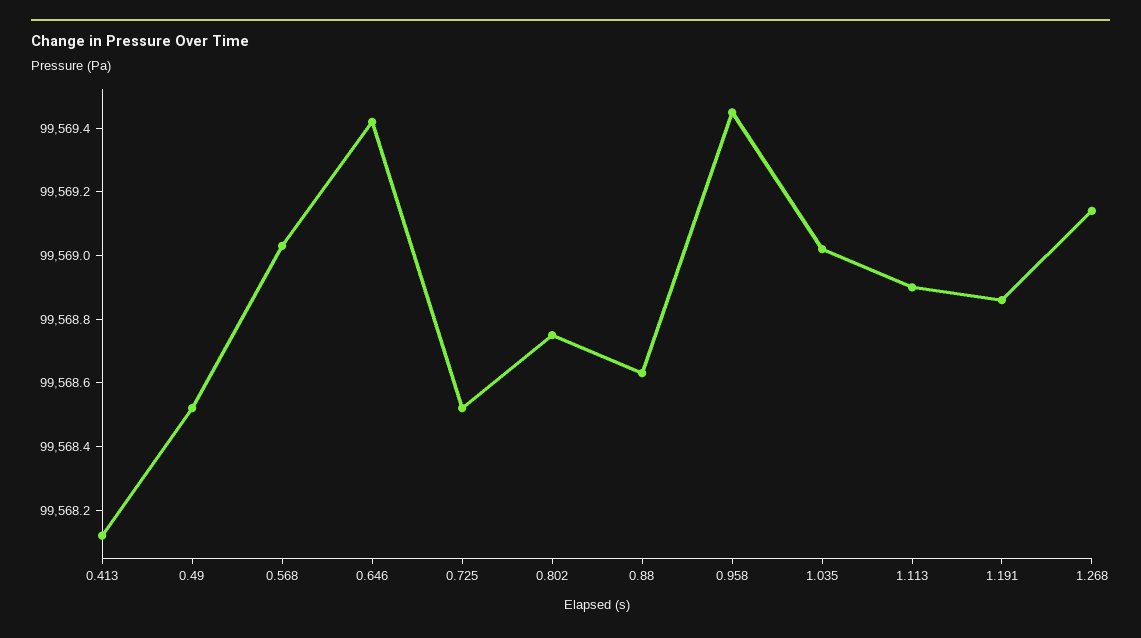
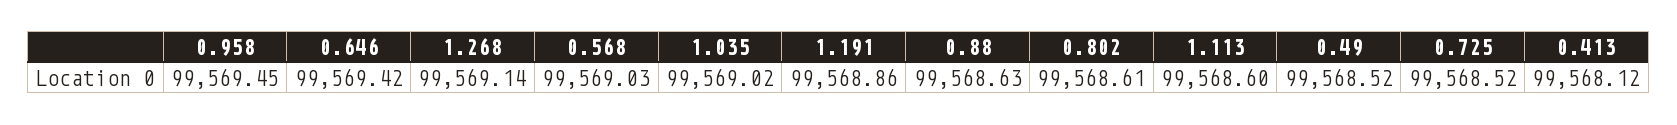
0.802: 99568.75 -> 99568.61
1.113: 99568.9 -> 99568.6

